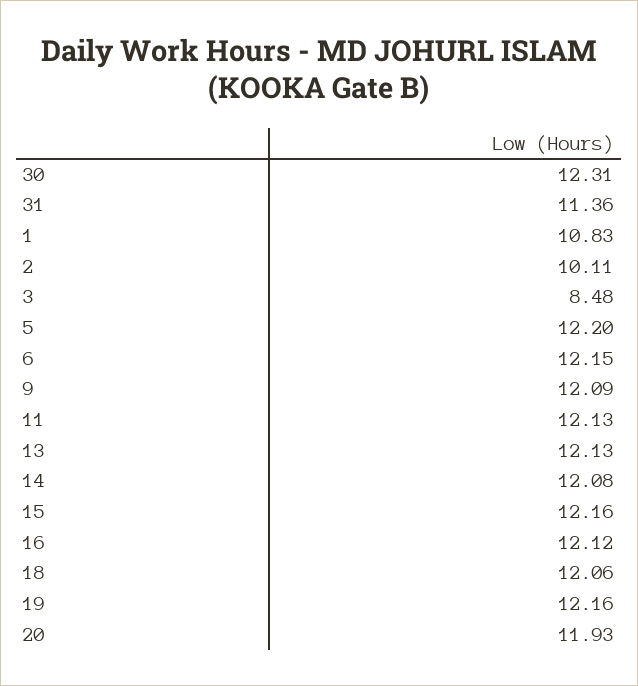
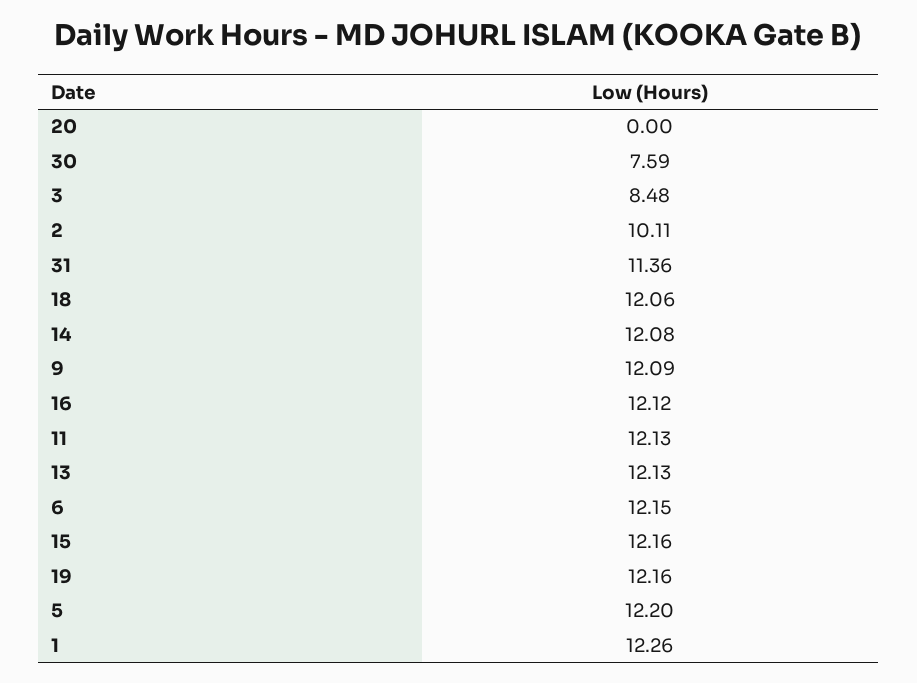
30: 12.31 -> 7.59
1: 10.83 -> 12.26
20: 11.93 -> 0

